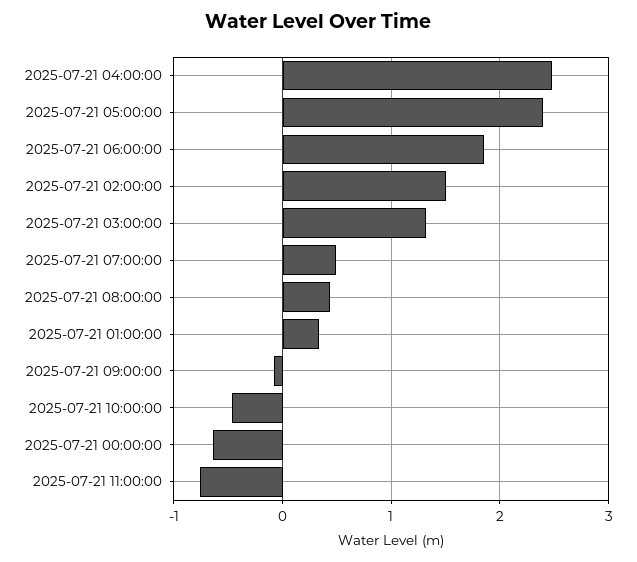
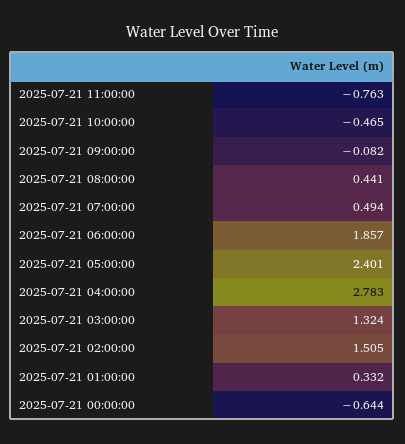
2025-07-21 04:00:00: 2.5 -> 2.783

